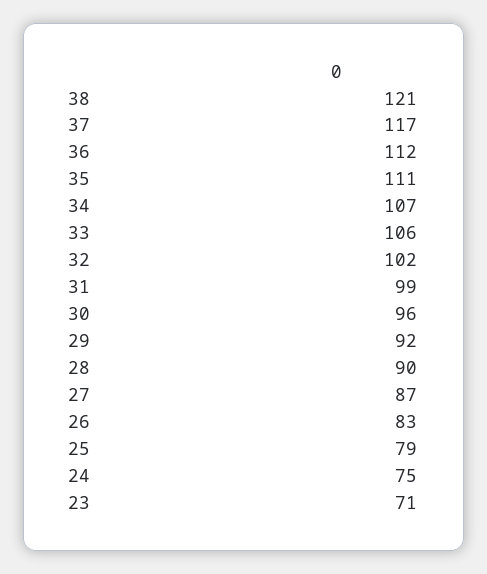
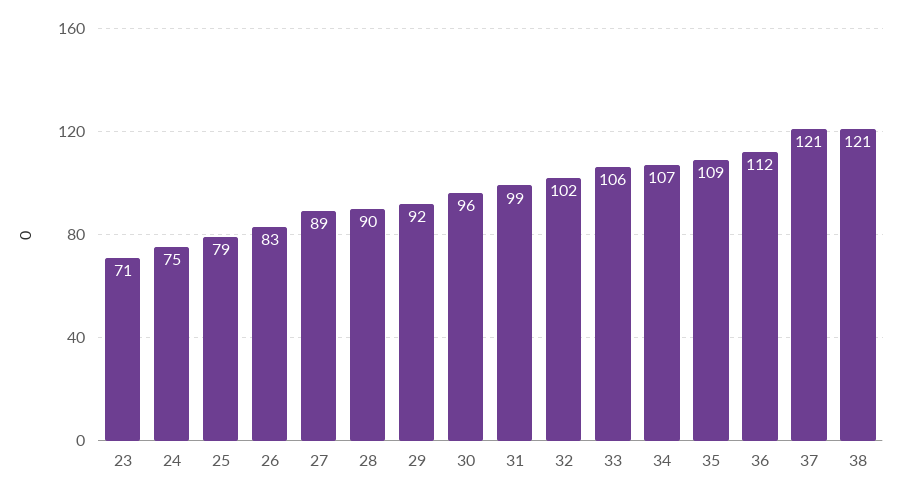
37: 117 -> 121
35: 111 -> 109
27: 87 -> 89

